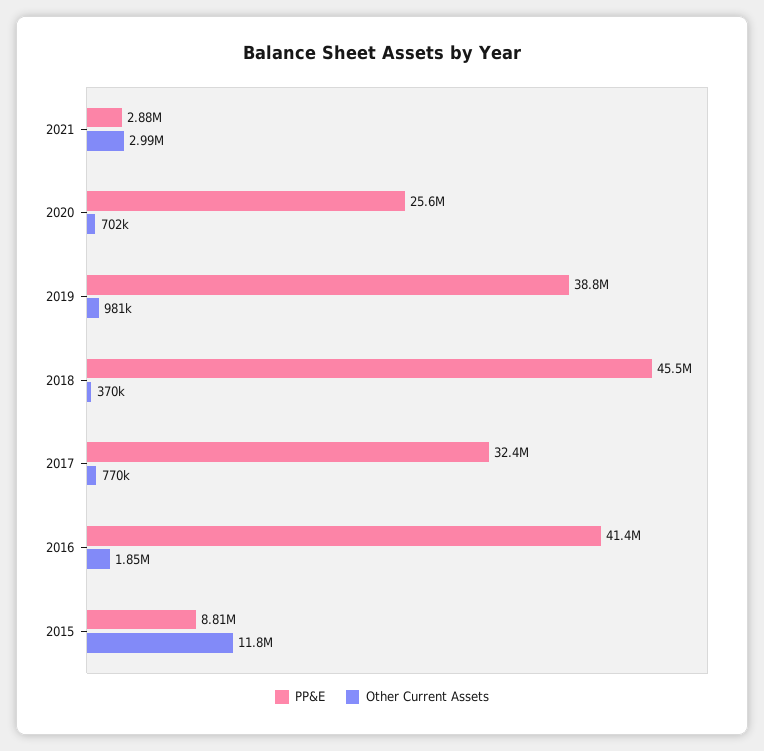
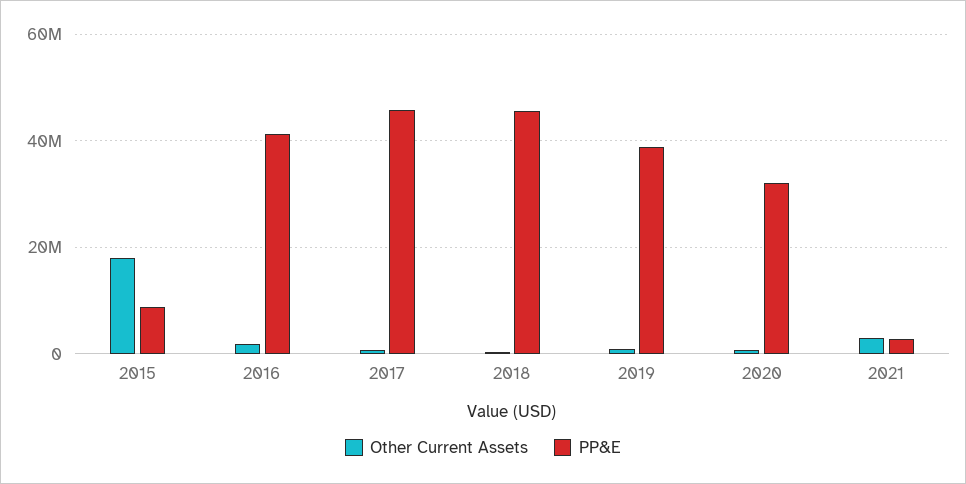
PP&E, 2020: 25600000 -> 32000000
PP&E, 2017: 32400000 -> 46000000
Other Current Assets, 2015: 11800000 -> 18000000

